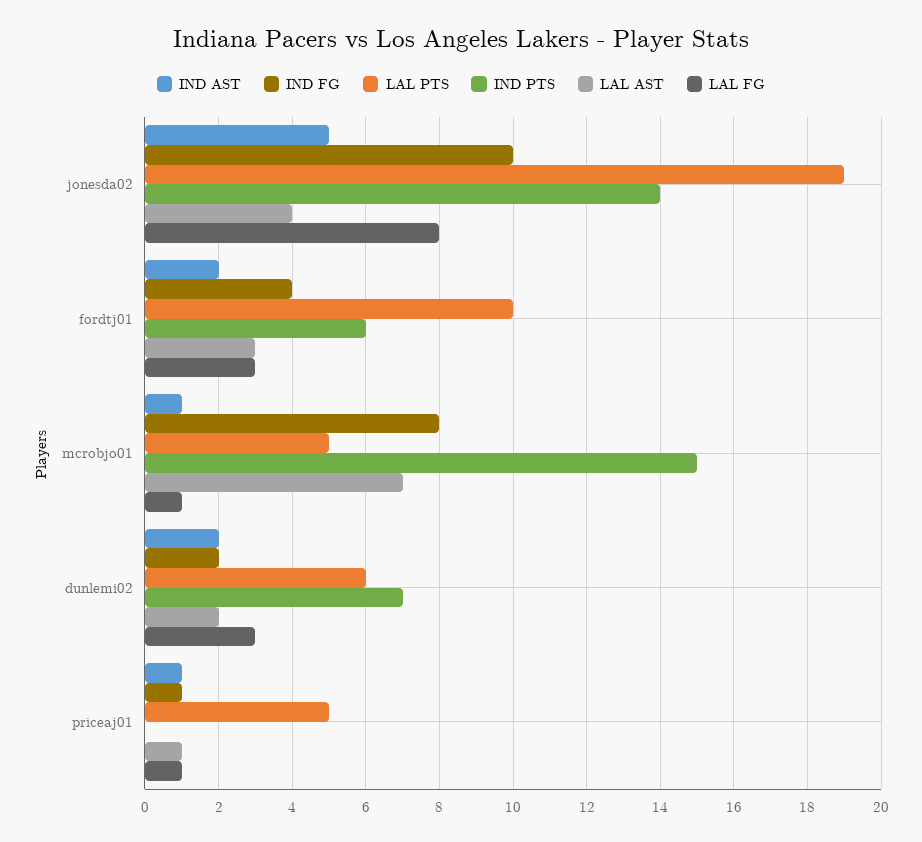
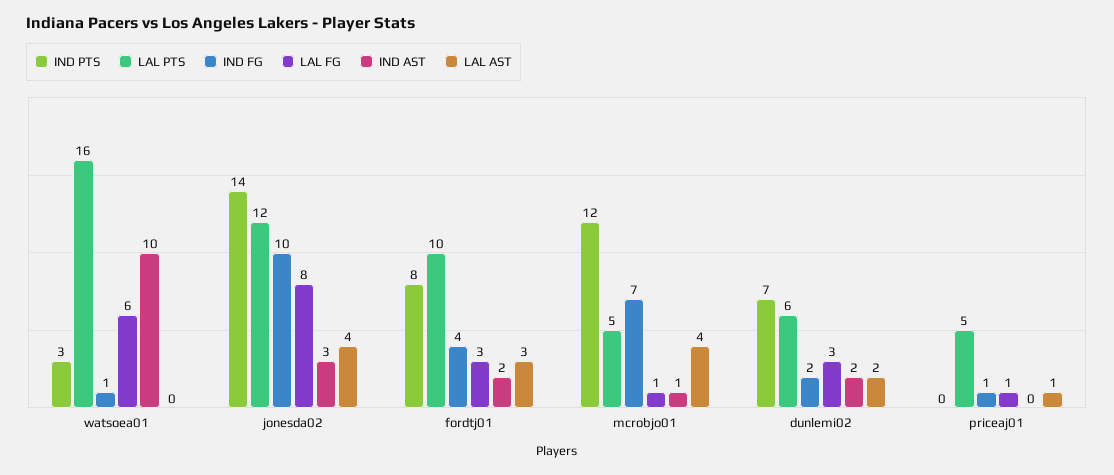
IND AST, jonesda02: 5 -> 3
LAL PTS, jonesda02: 19 -> 12
IND PTS, fordtj01: 6 -> 8
IND FG, mcrobjo01: 8 -> 7
IND PTS, mcrobjo01: 15 -> 12
LAL AST, mcrobjo01: 7 -> 4
IND AST, priceaj01: 1 -> 0
IND PTS, watsoea01: none -> 3
LAL PTS, watsoea01: none -> 16
IND FG, watsoea01: none -> 1
LAL FG, watsoea01: none -> 6
IND AST, watsoea01: none -> 10
LAL AST, watsoea01: none -> 0

